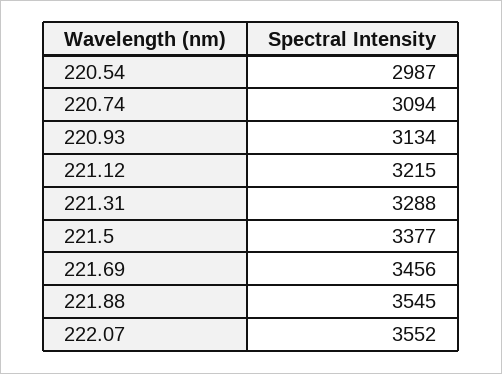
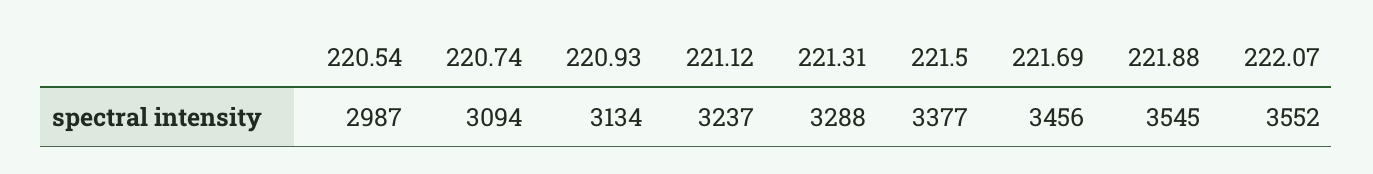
221.12: 3215 -> 3237

